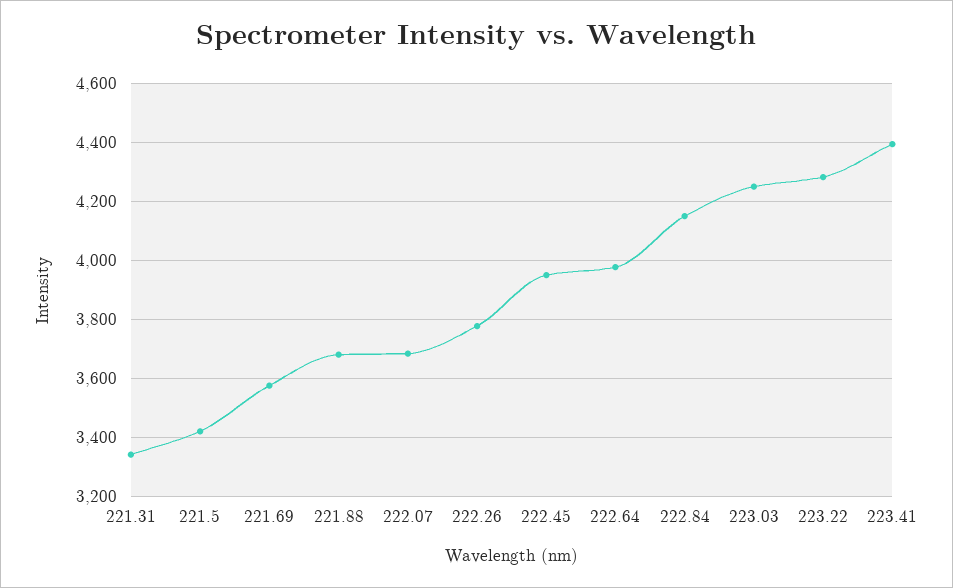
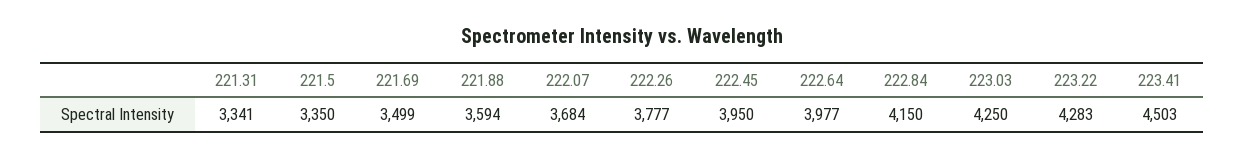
221.5: 3425 -> 3350
221.69: 3575 -> 3499
221.88: 3675 -> 3594
223.41: 4400 -> 4503

